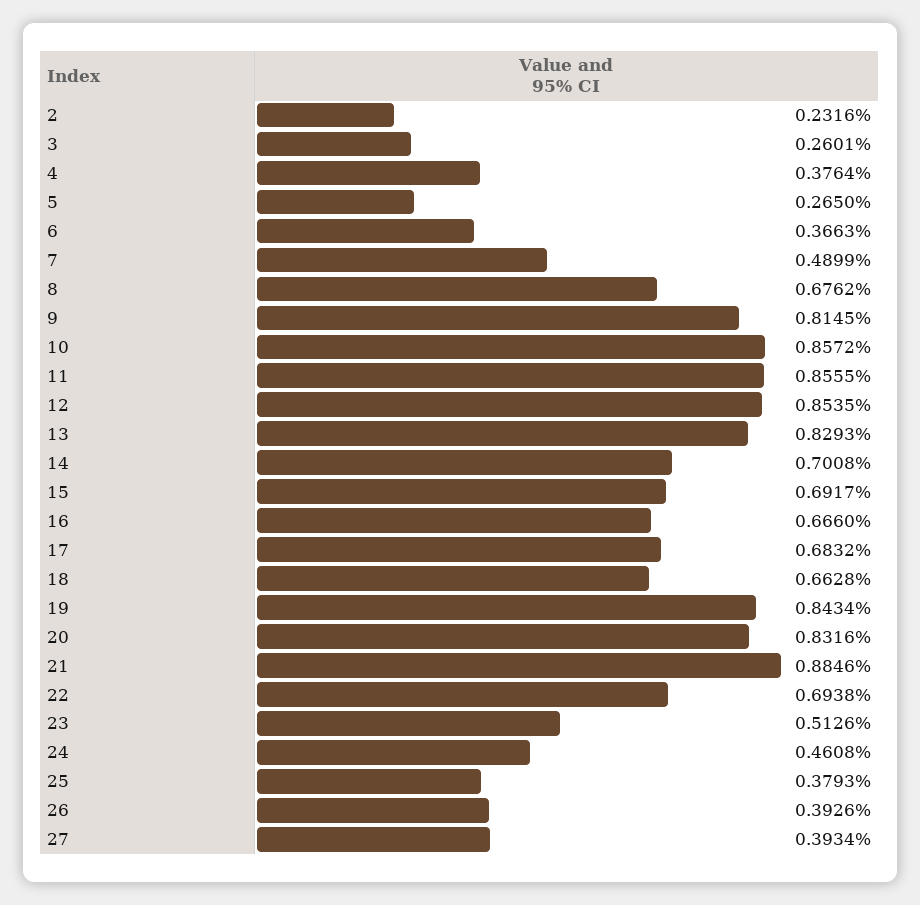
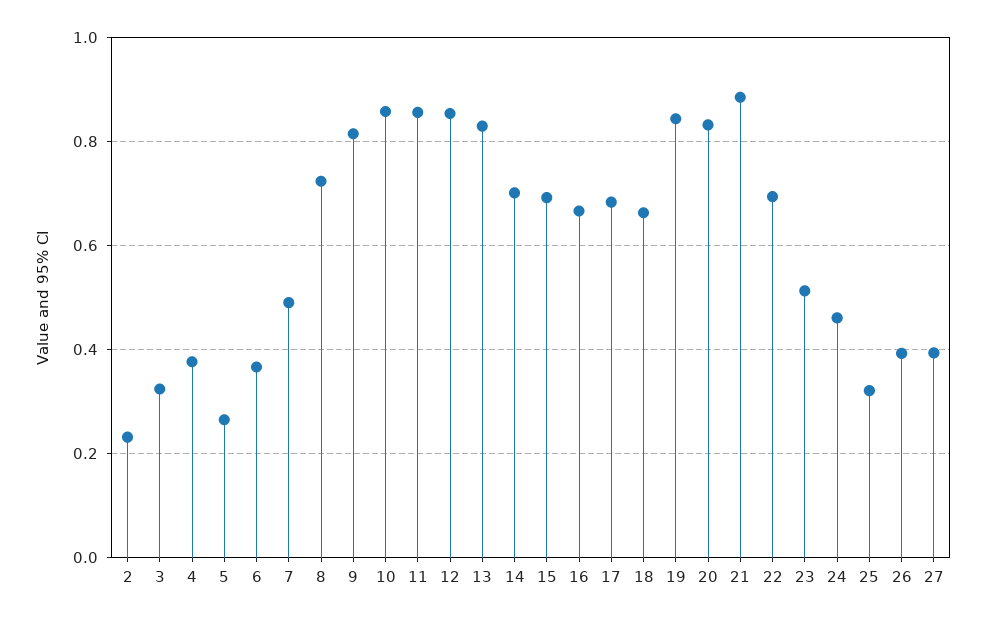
3: 0.2601 -> 0.32
8: 0.6762 -> 0.72
25: 0.3793 -> 0.32

